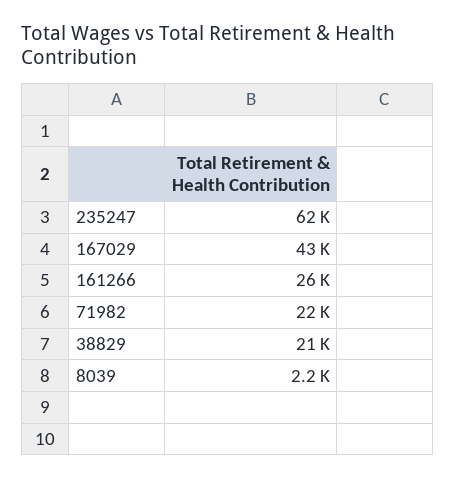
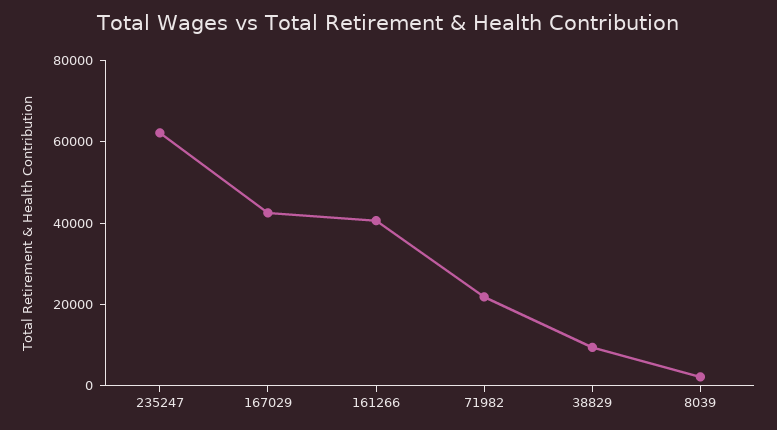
161266: 26000 -> 40000
38829: 21000 -> 10000

